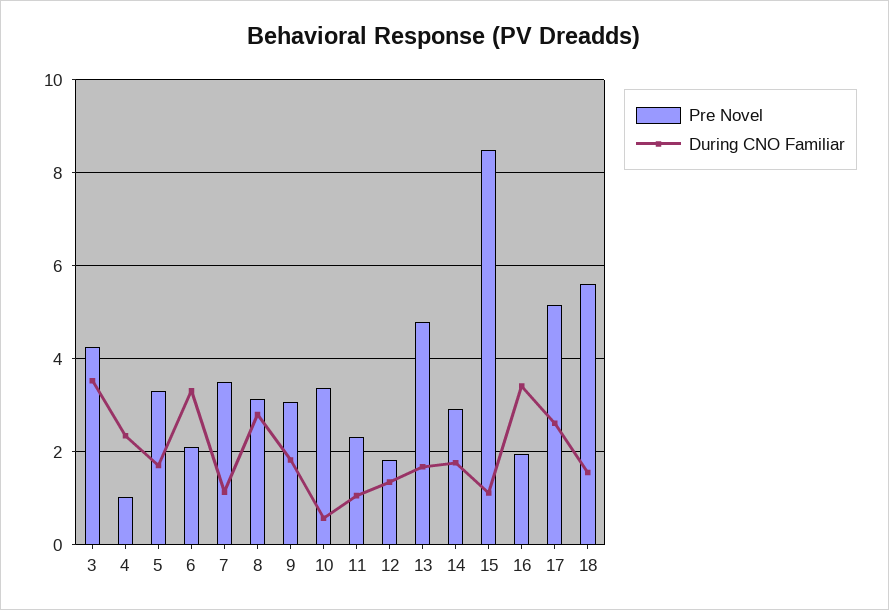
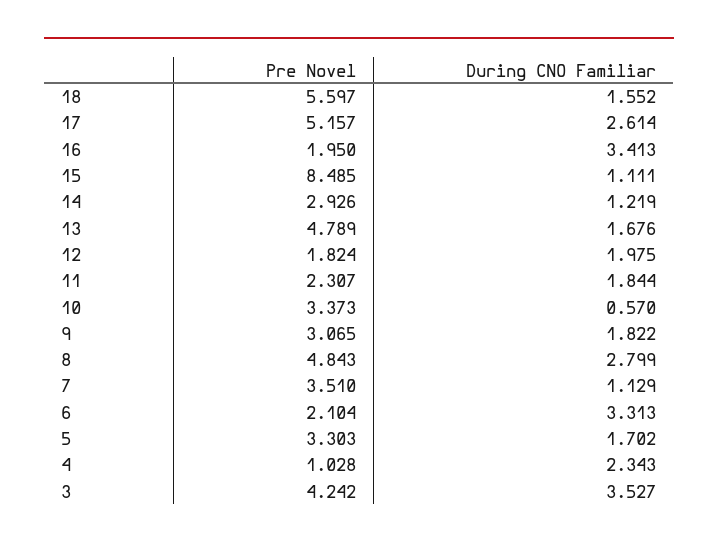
Pre Novel, 8: 3.2 -> 4.843
During CNO Familiar, 11: 1 -> 1.844
During CNO Familiar, 12: 1.4 -> 1.975
During CNO Familiar, 14: 1.8 -> 1.219

